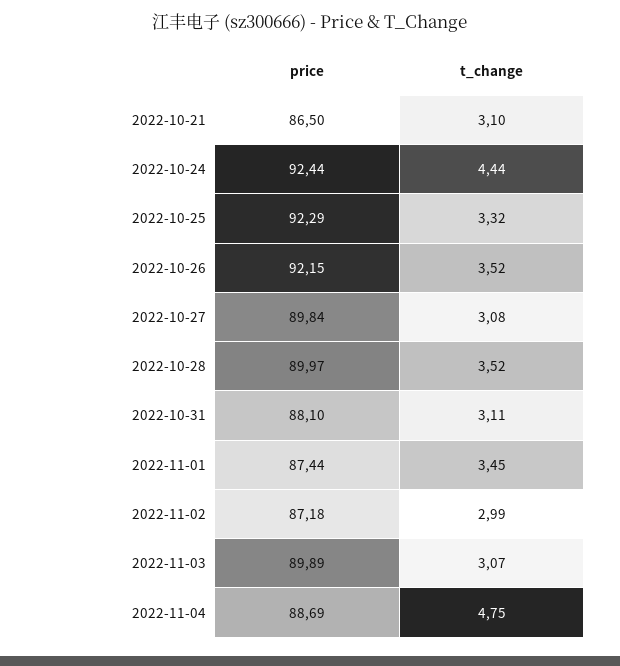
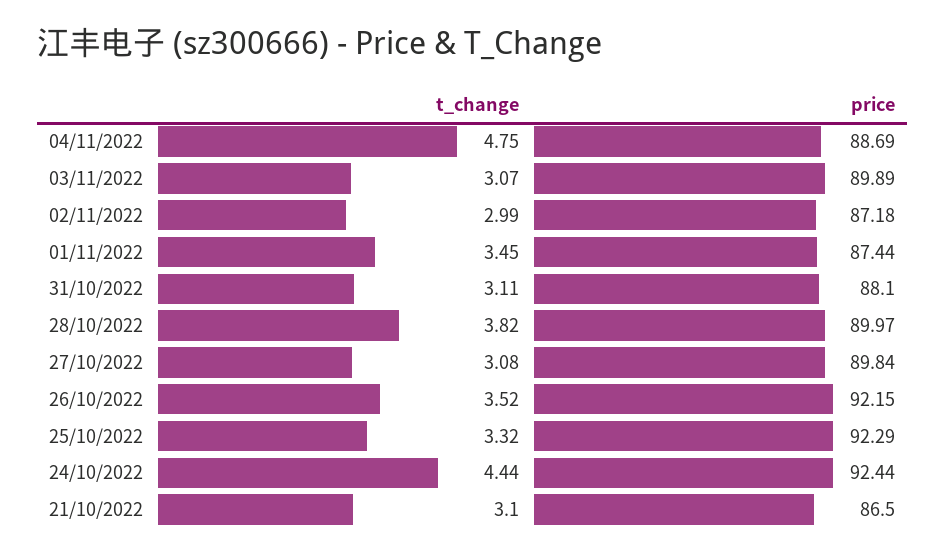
t_change, 2022-10-28: 3.52 -> 3.82

